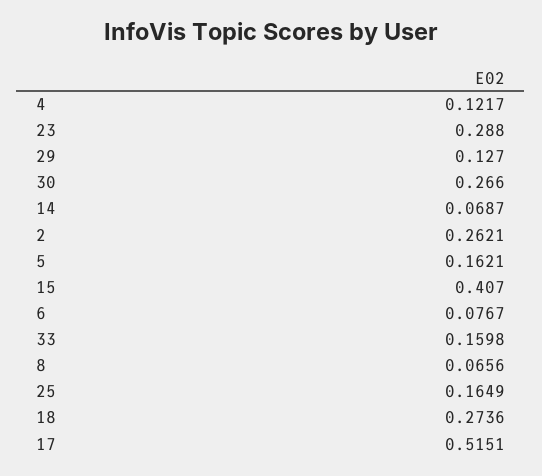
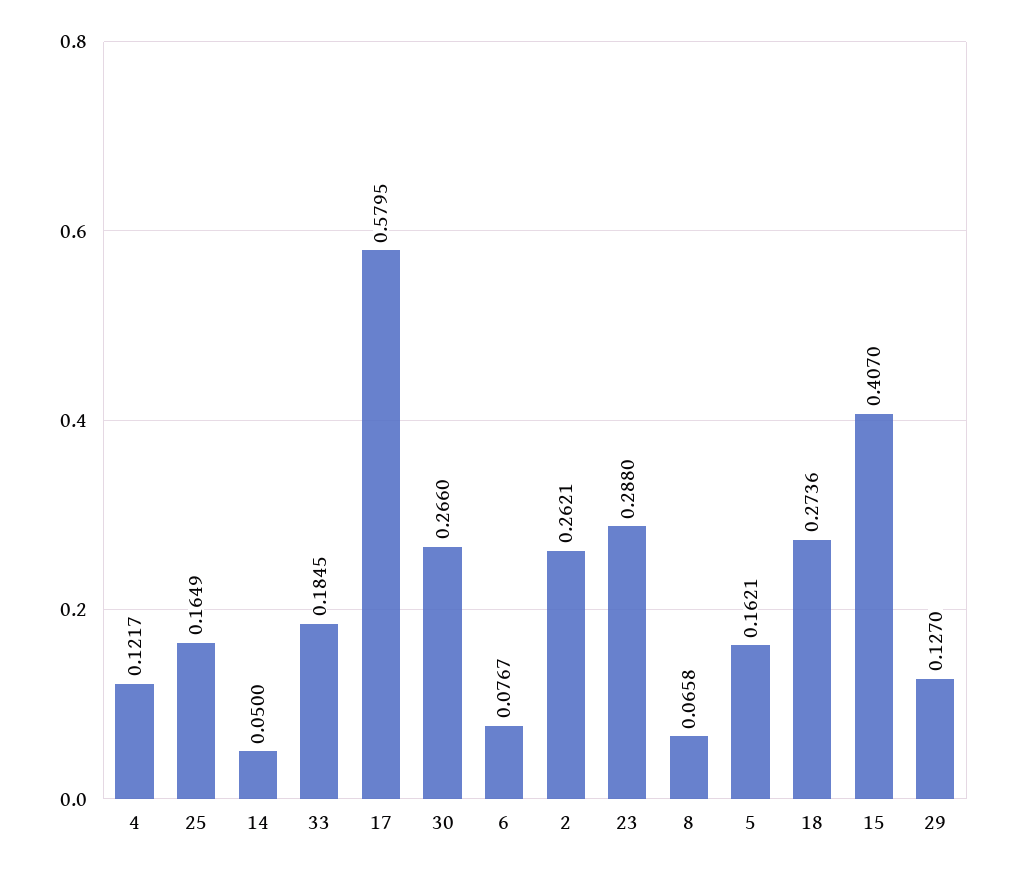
14: 0.0687 -> 0.05
33: 0.1598 -> 0.1845
8: 0.0656 -> 0.0658
17: 0.5151 -> 0.5795

